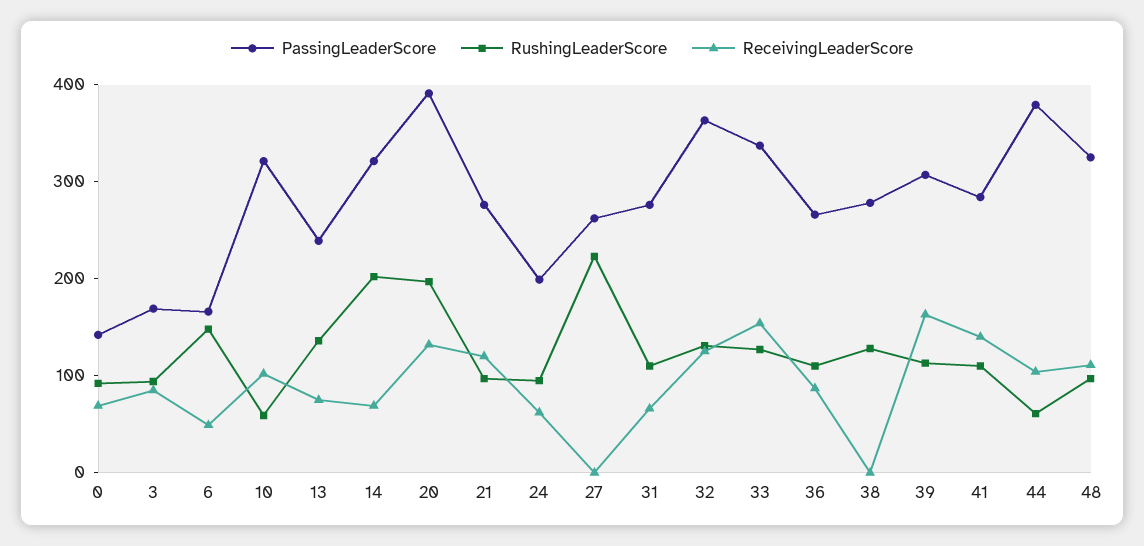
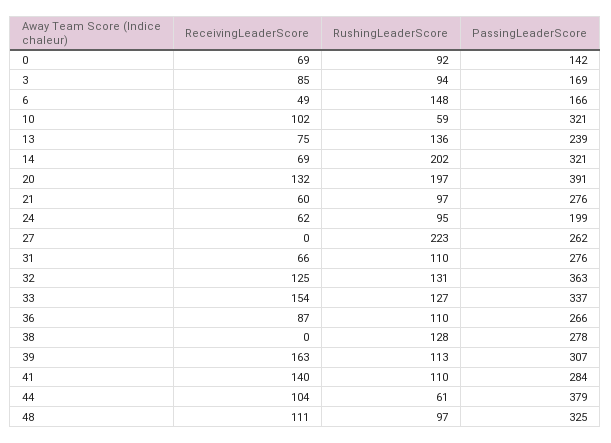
ReceivingLeaderScore, 21: 120 -> 60

